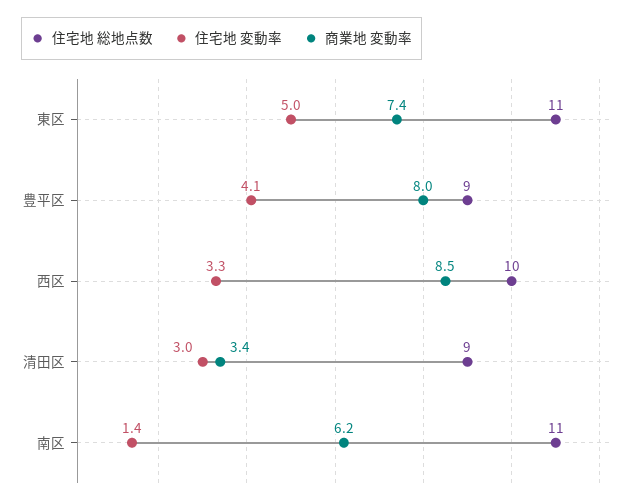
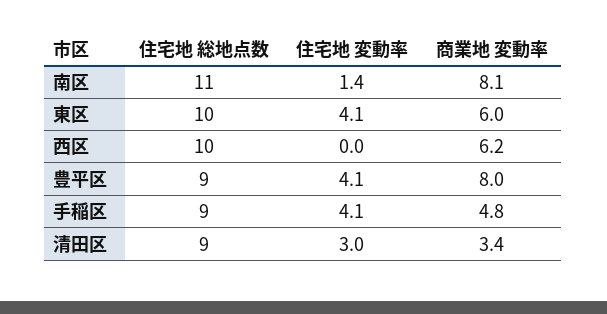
住宅地 総地点数, 東区: 11 -> 10
住宅地 変動率, 東区: 5 -> 4.1
商業地 変動率, 東区: 7.4 -> 6
住宅地 変動率, 西区: 3.3 -> 0
商業地 変動率, 西区: 8.5 -> 6.2
商業地 変動率, 南区: 6.2 -> 8.1
住宅地 総地点数, 手稲区: none -> 9
住宅地 変動率, 手稲区: none -> 4.1
商業地 変動率, 手稲区: none -> 4.8

